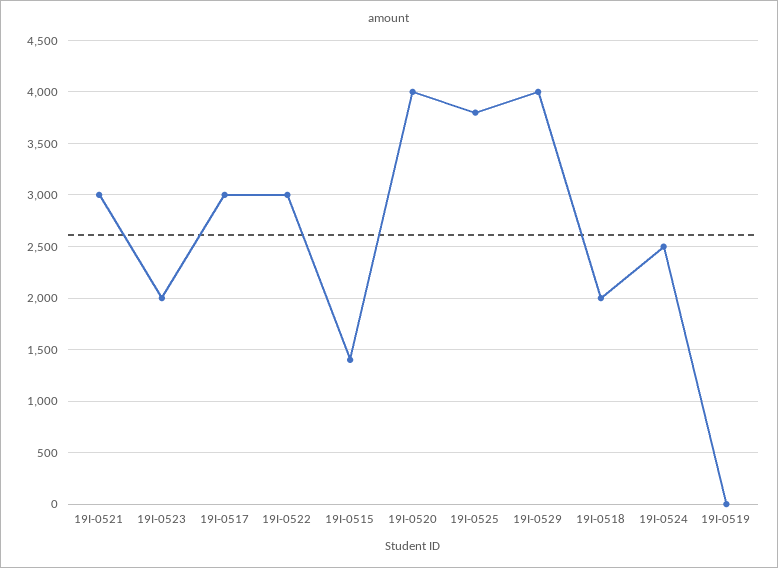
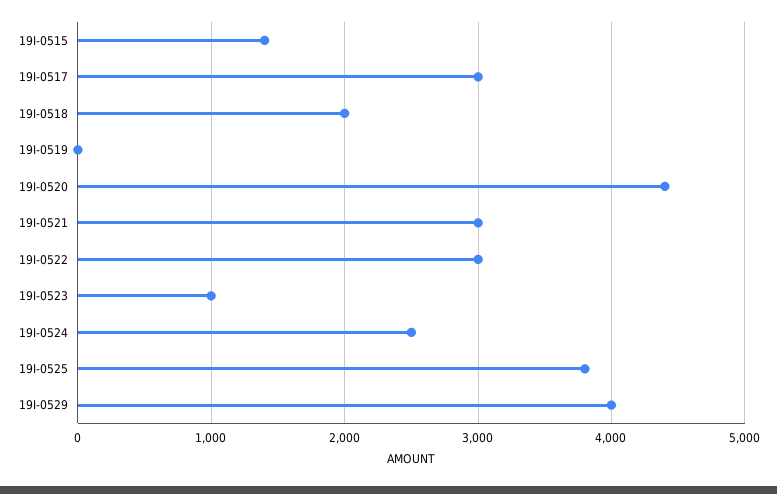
19I-0523: 2000 -> 1000
19I-0520: 4000 -> 4400

